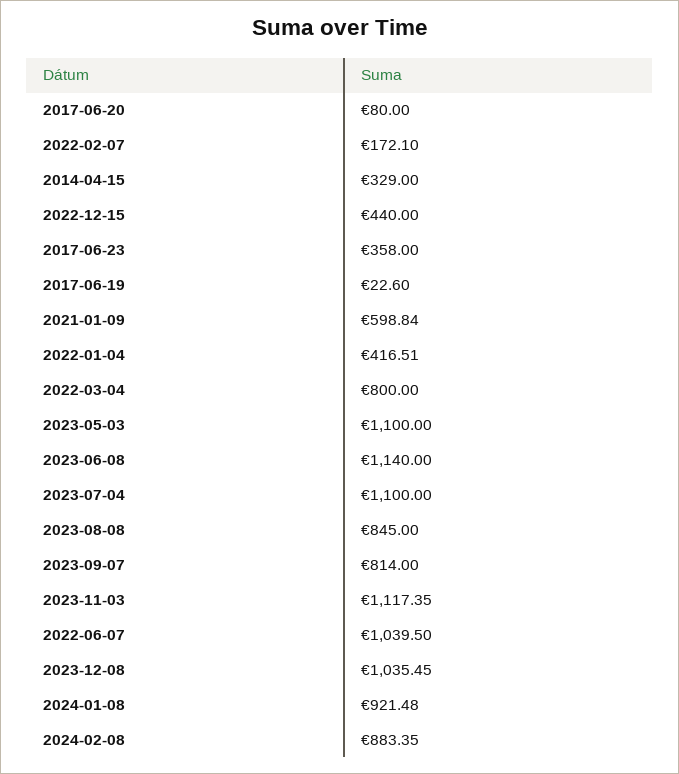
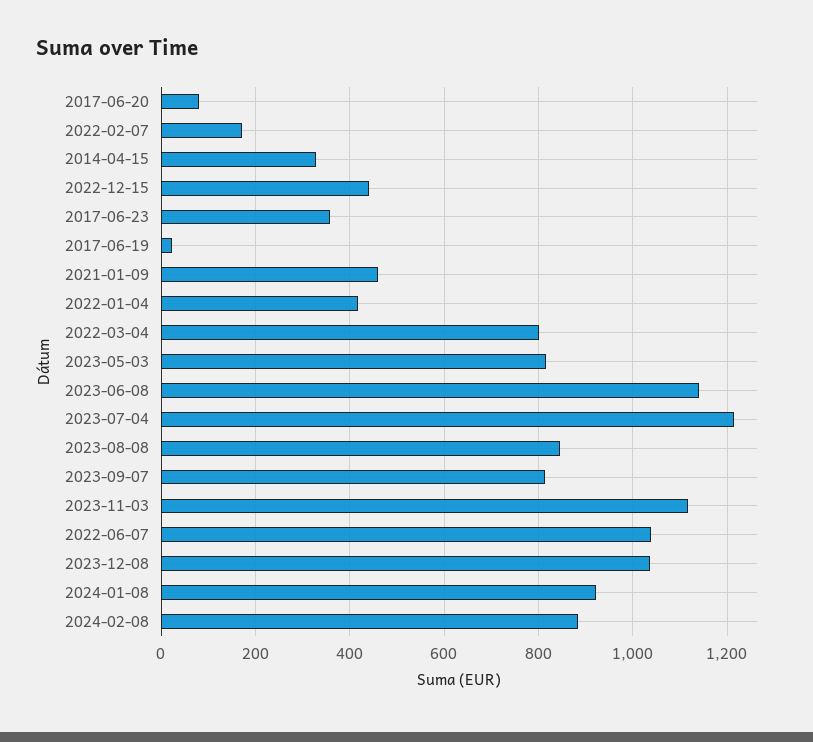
2021-01-09: 598.84 -> 460
2023-05-03: 1100 -> 820
2023-07-04: 1100 -> 1220

